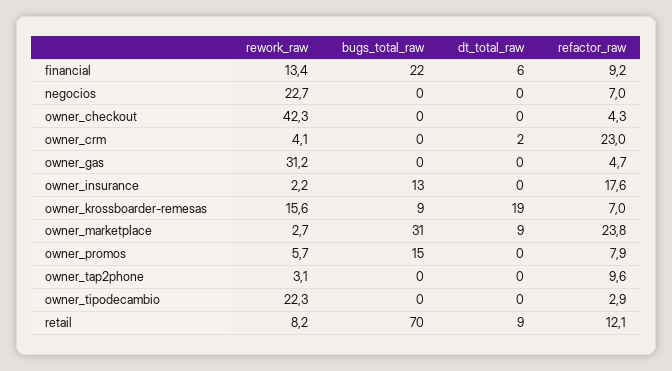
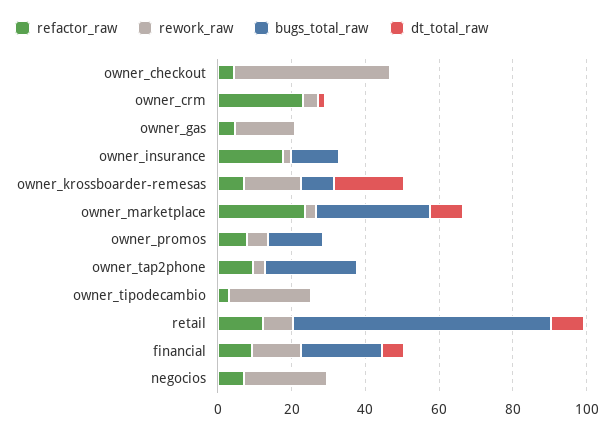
rework_raw, owner_gas: 31.2 -> 15
bugs_total_raw, owner_tap2phone: 0 -> 25

